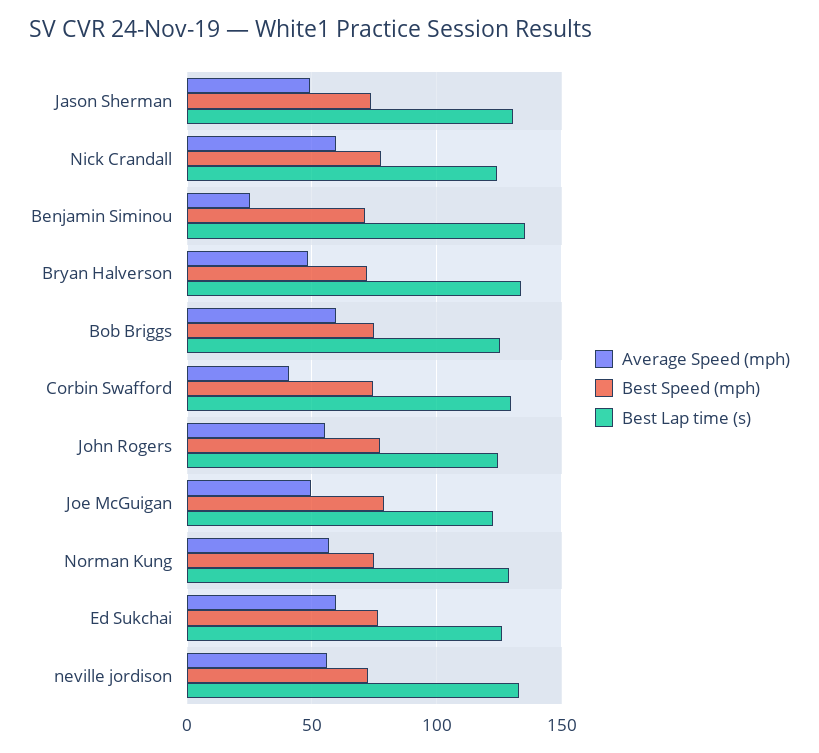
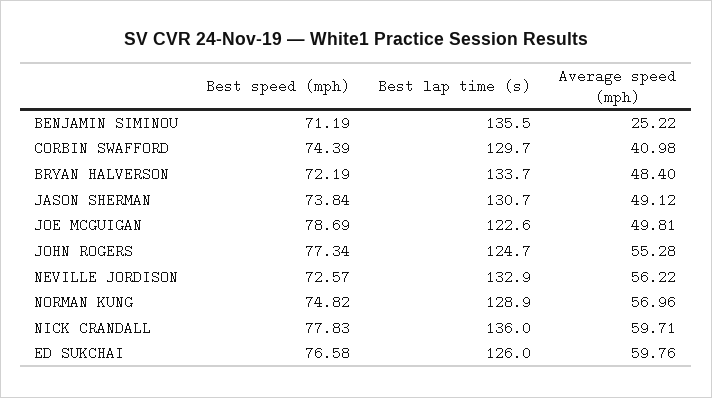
Best Lap time (s), Nick Crandall: 125 -> 136
Average Speed (mph), Bob Briggs: 60 -> none
Best Speed (mph), Bob Briggs: 75 -> none
Best Lap time (s), Bob Briggs: 125 -> none

